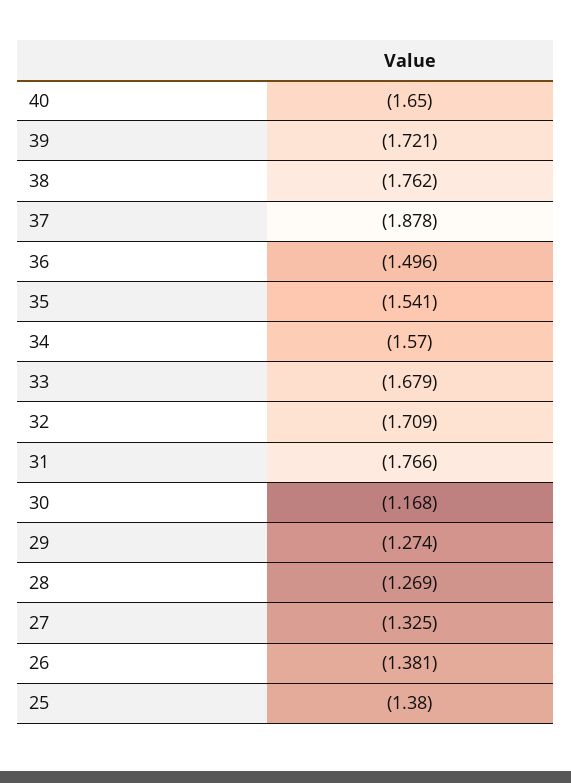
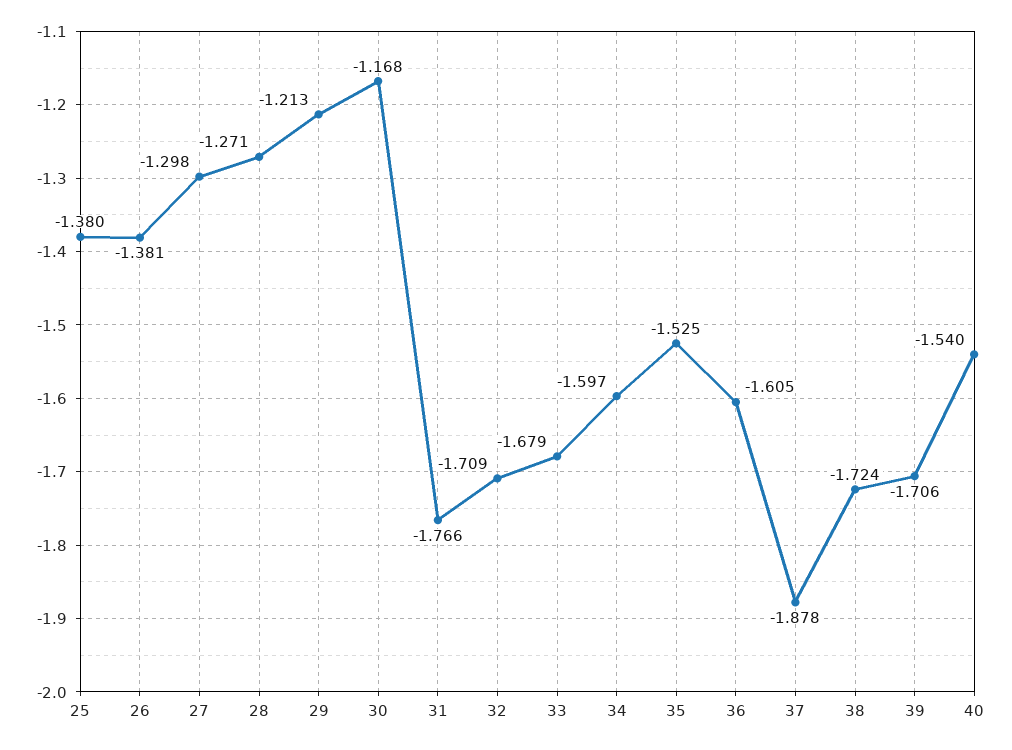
40: -1.65 -> -1.54
39: -1.721 -> -1.706
38: -1.762 -> -1.724
36: -1.496 -> -1.605
35: -1.541 -> -1.525
34: -1.57 -> -1.597
29: -1.274 -> -1.213
28: -1.269 -> -1.271
27: -1.325 -> -1.298

